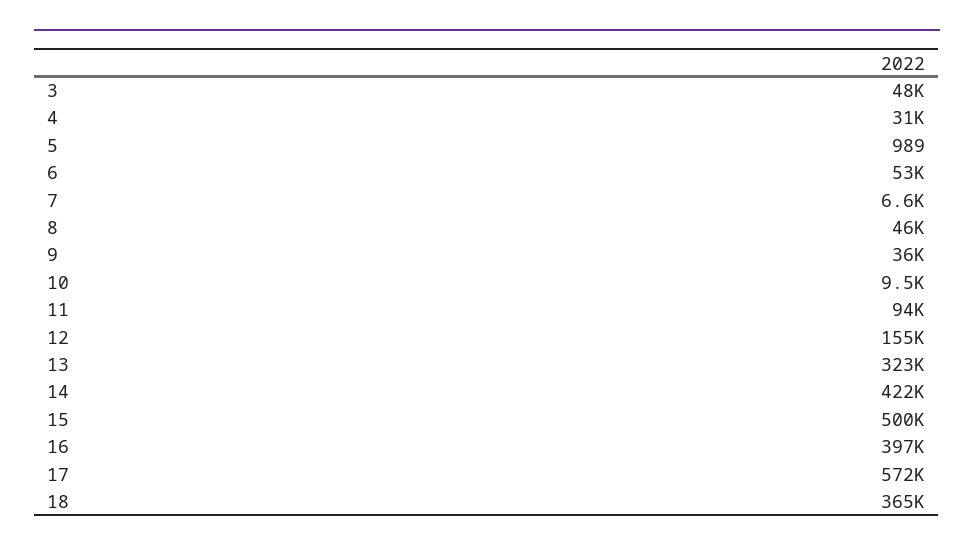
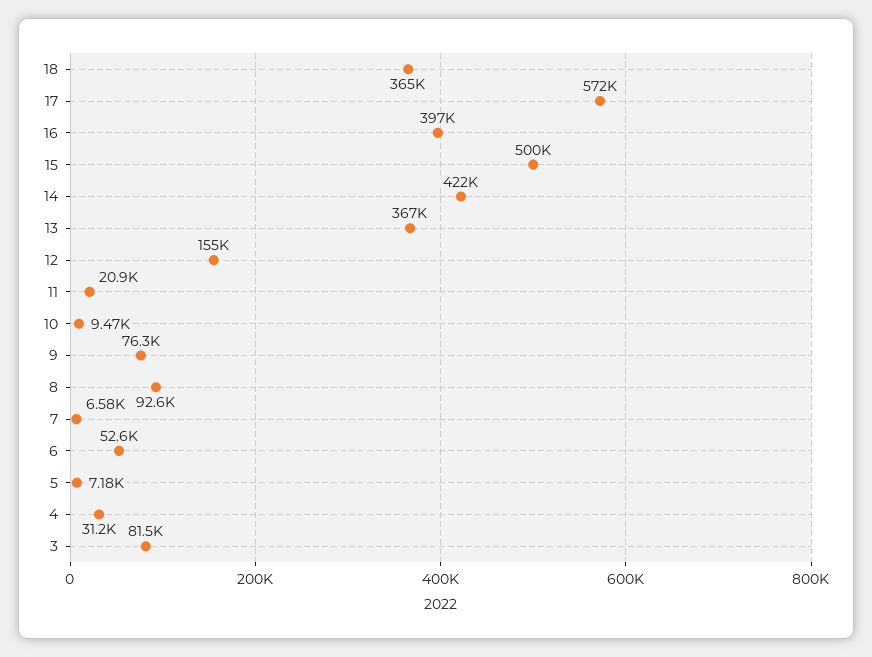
3: 48000 -> 81500
5: 989 -> 7180
8: 46000 -> 92600
9: 36000 -> 76300
11: 94000 -> 20900
13: 323000 -> 367000

